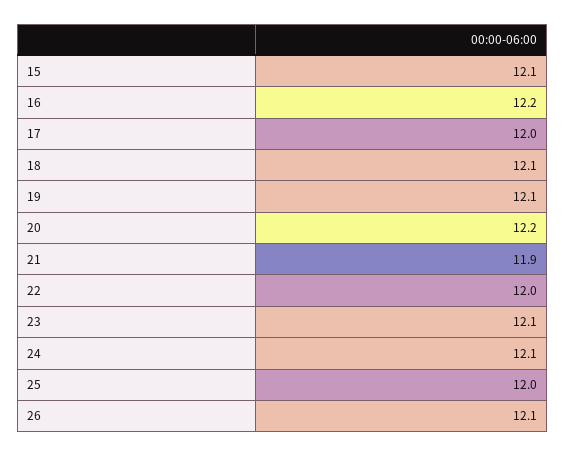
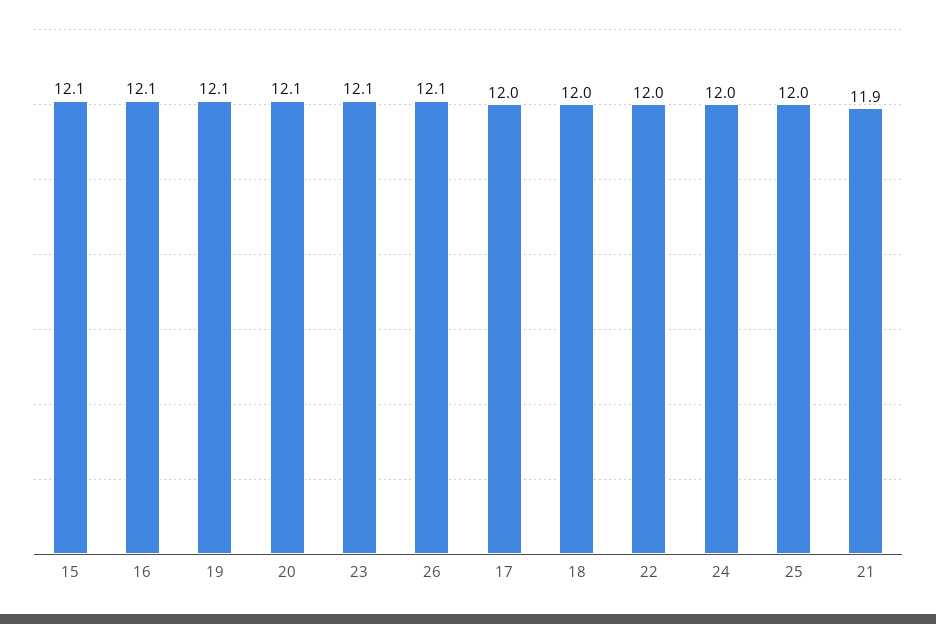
16: 12.2 -> 12.1
18: 12.1 -> 12
20: 12.2 -> 12.1
24: 12.1 -> 12

